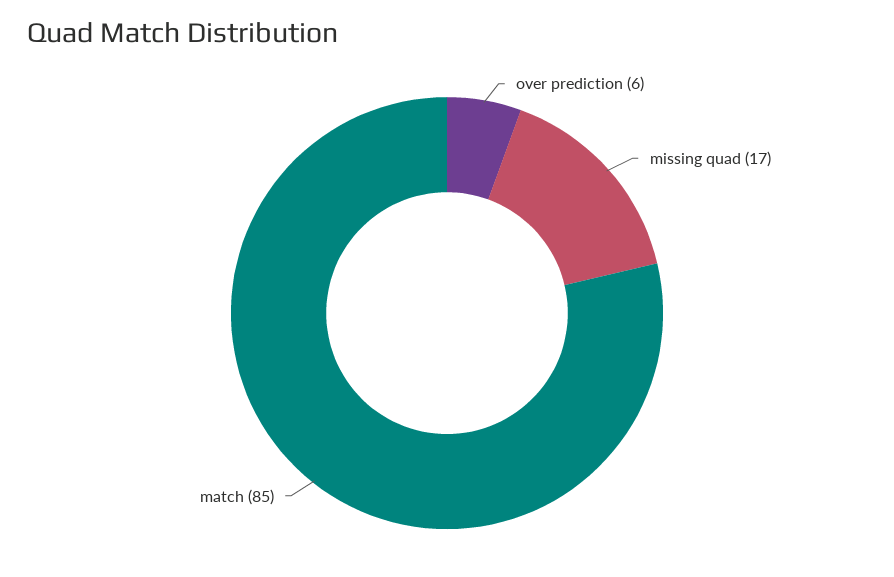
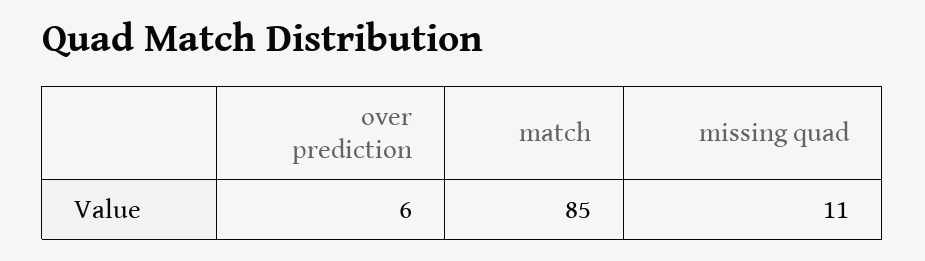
missing quad: 17 -> 11

